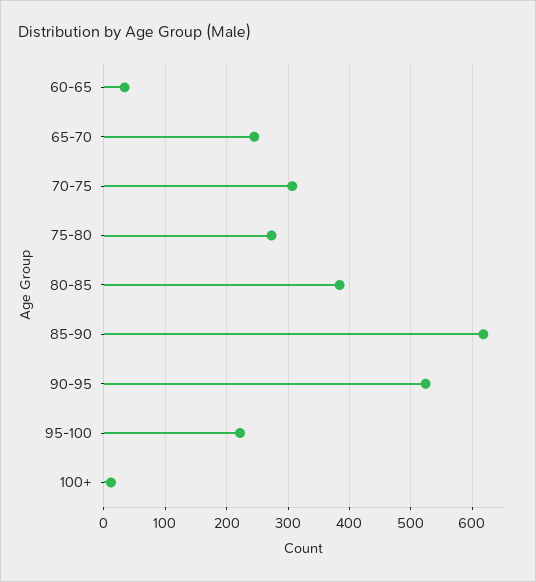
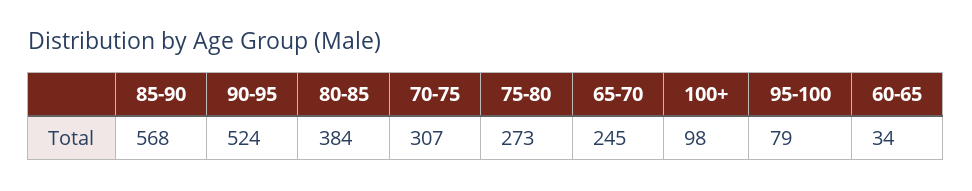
85-90: 620 -> 568
95-100: 220 -> 79
100+: 10 -> 98

